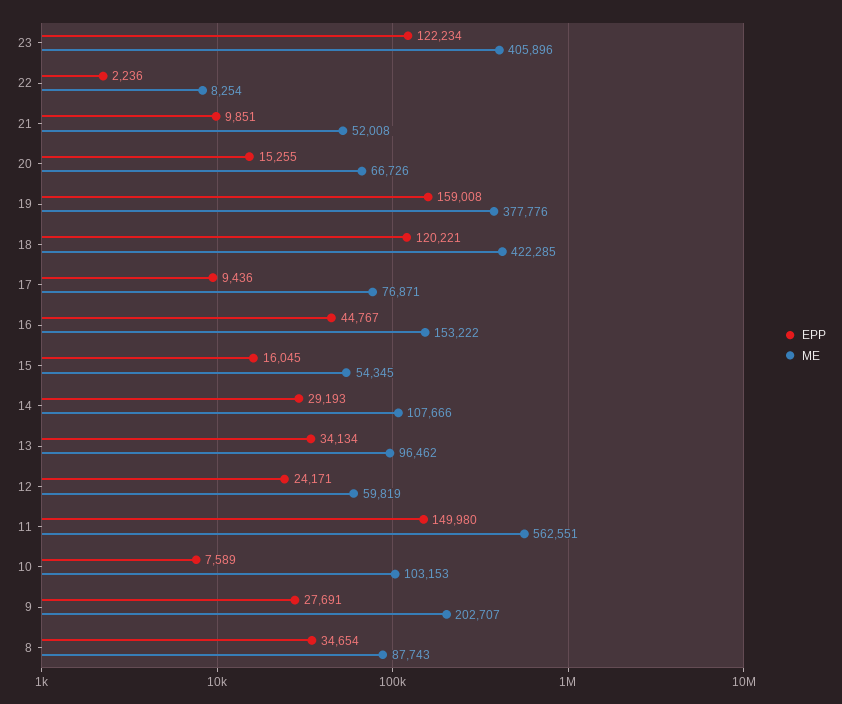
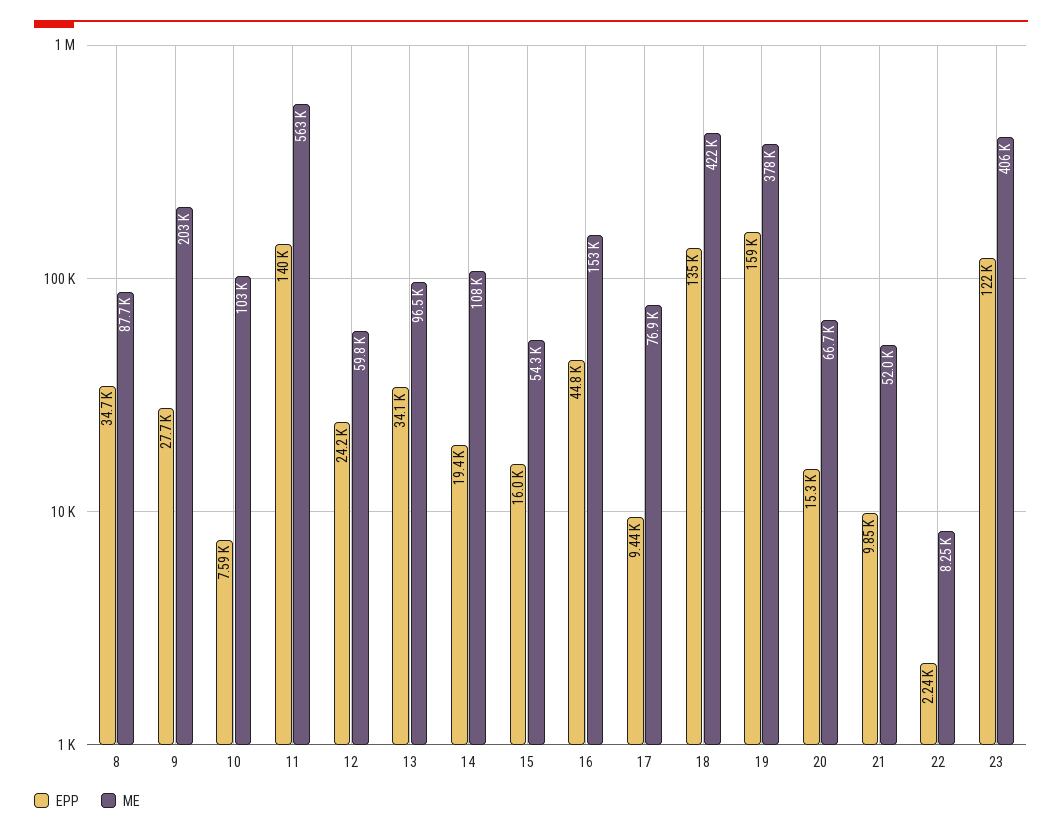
EPP, 18: 120221 -> 135000
EPP, 14: 29193 -> 19400
EPP, 11: 149980 -> 140000

